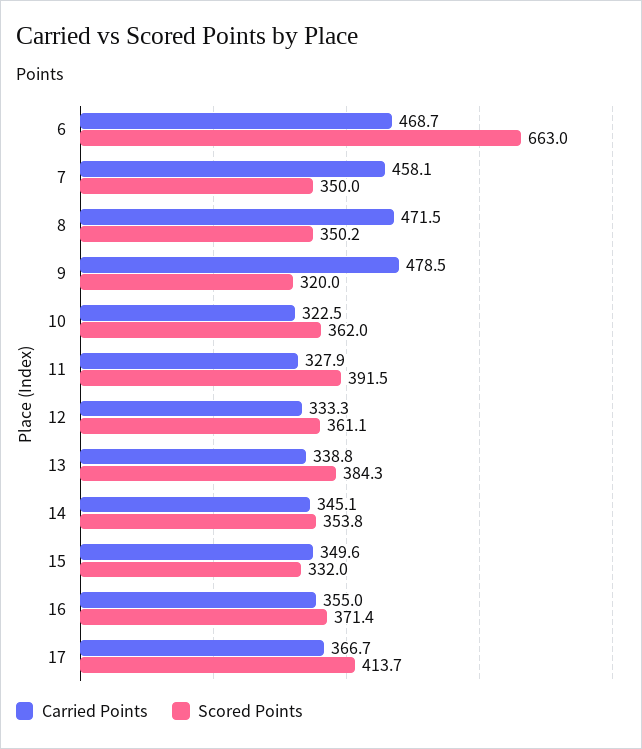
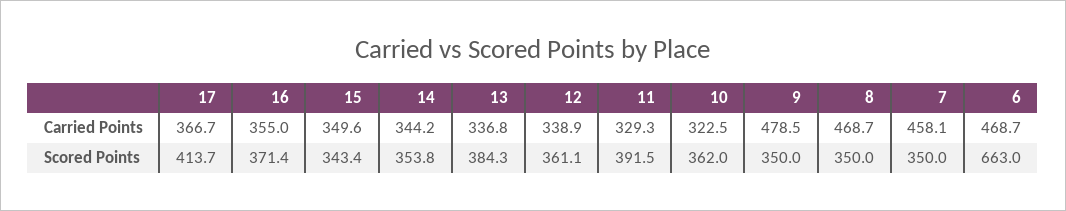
Carried Points, 8: 471.5 -> 468.7
Scored Points, 8: 350.2 -> 350
Scored Points, 9: 320 -> 350
Carried Points, 11: 327.9 -> 329.3
Carried Points, 12: 333.3 -> 338.9
Carried Points, 13: 338.8 -> 336.8
Carried Points, 14: 345.1 -> 344.2
Scored Points, 15: 332 -> 343.4

